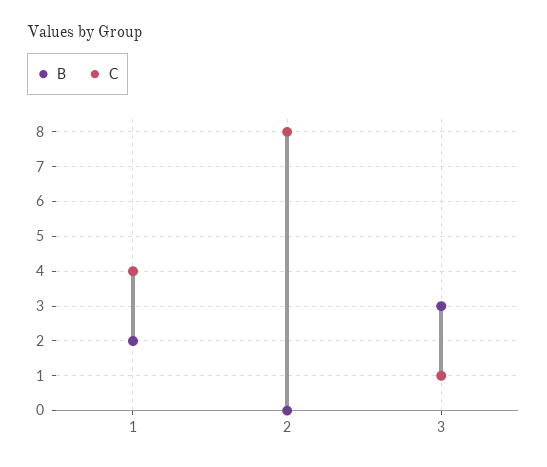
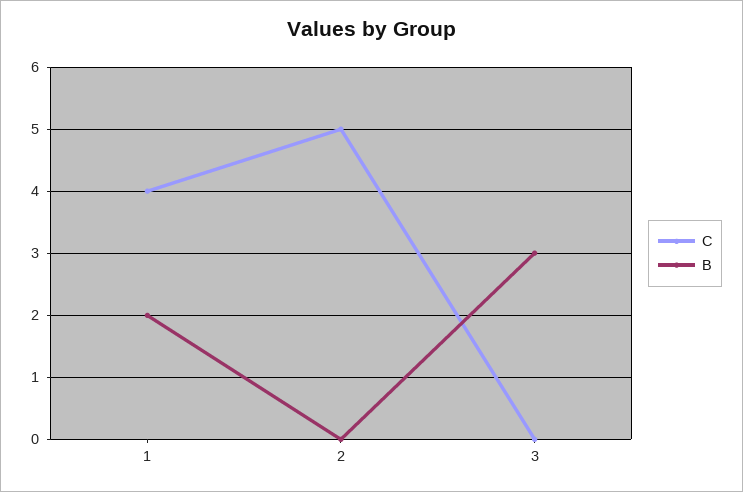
C, 2: 8 -> 5
C, 3: 1 -> 0

